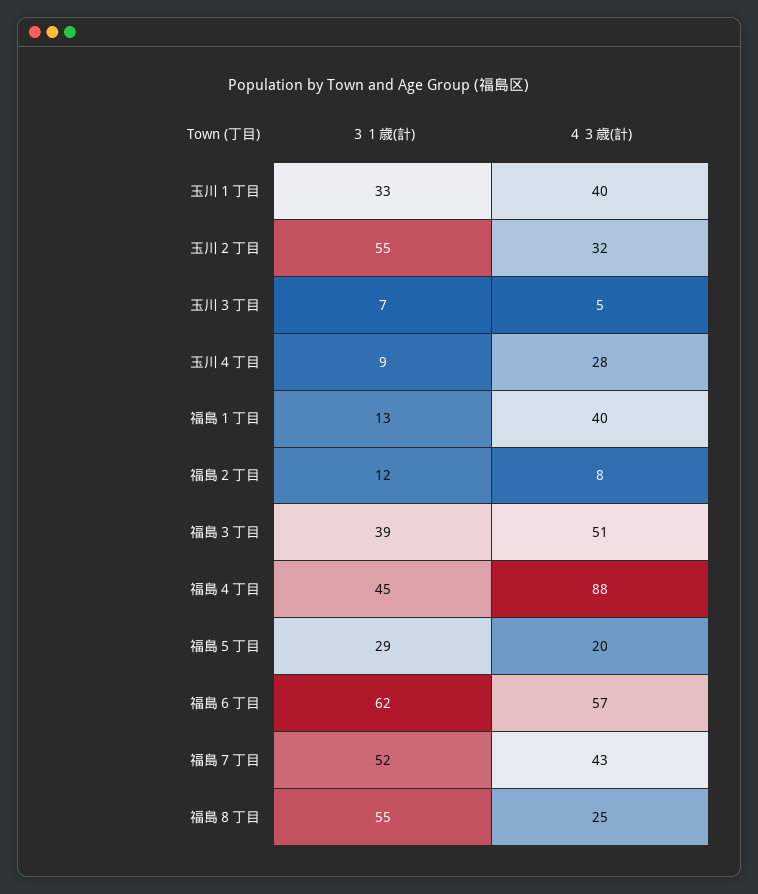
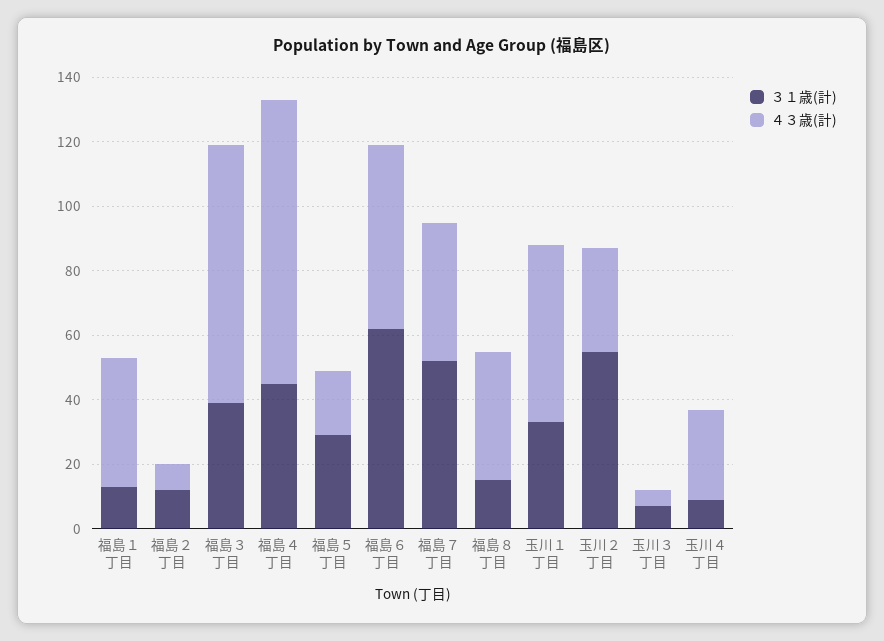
４３歳(計), 玉川１丁目: 40 -> 55
４３歳(計), 福島３丁目: 51 -> 80
３１歳(計), 福島８丁目: 55 -> 15
４３歳(計), 福島８丁目: 25 -> 40

